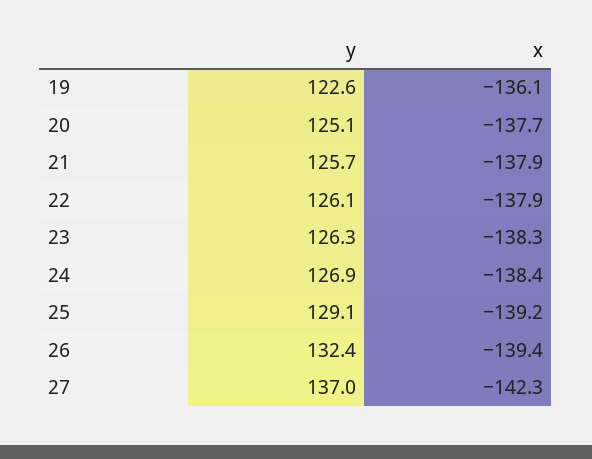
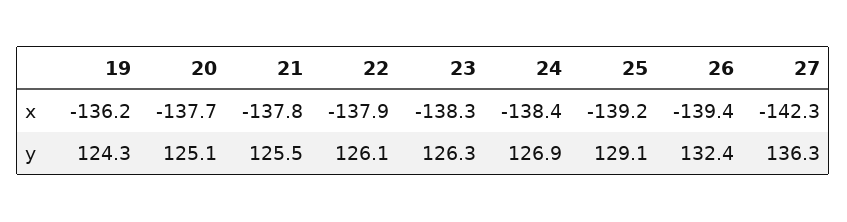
y, 19: 122.6 -> 124.3
x, 19: -136.1 -> -136.2
y, 21: 125.7 -> 125.5
x, 21: -137.9 -> -137.8
y, 27: 137 -> 136.3

